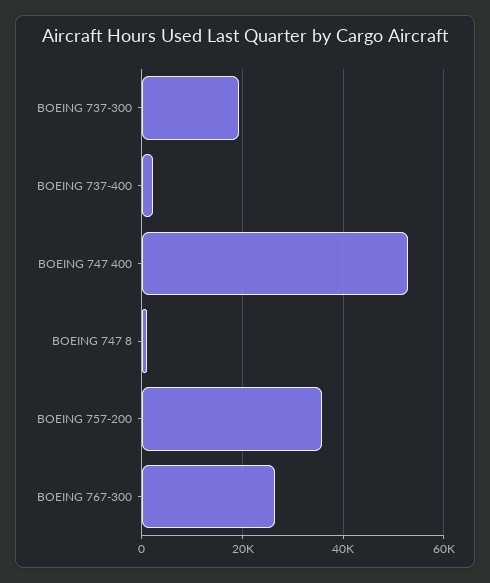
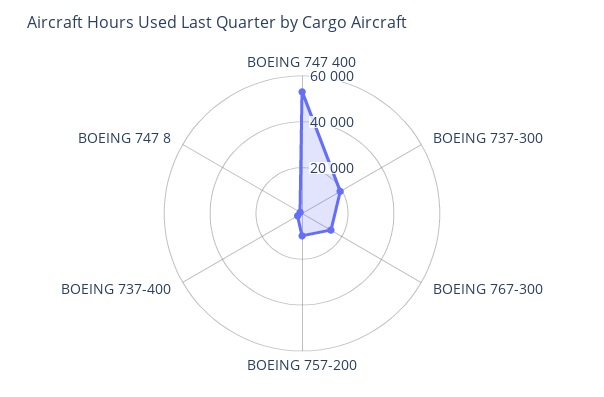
BOEING 757-200: 36000 -> 10000
BOEING 767-300: 26000 -> 15000

